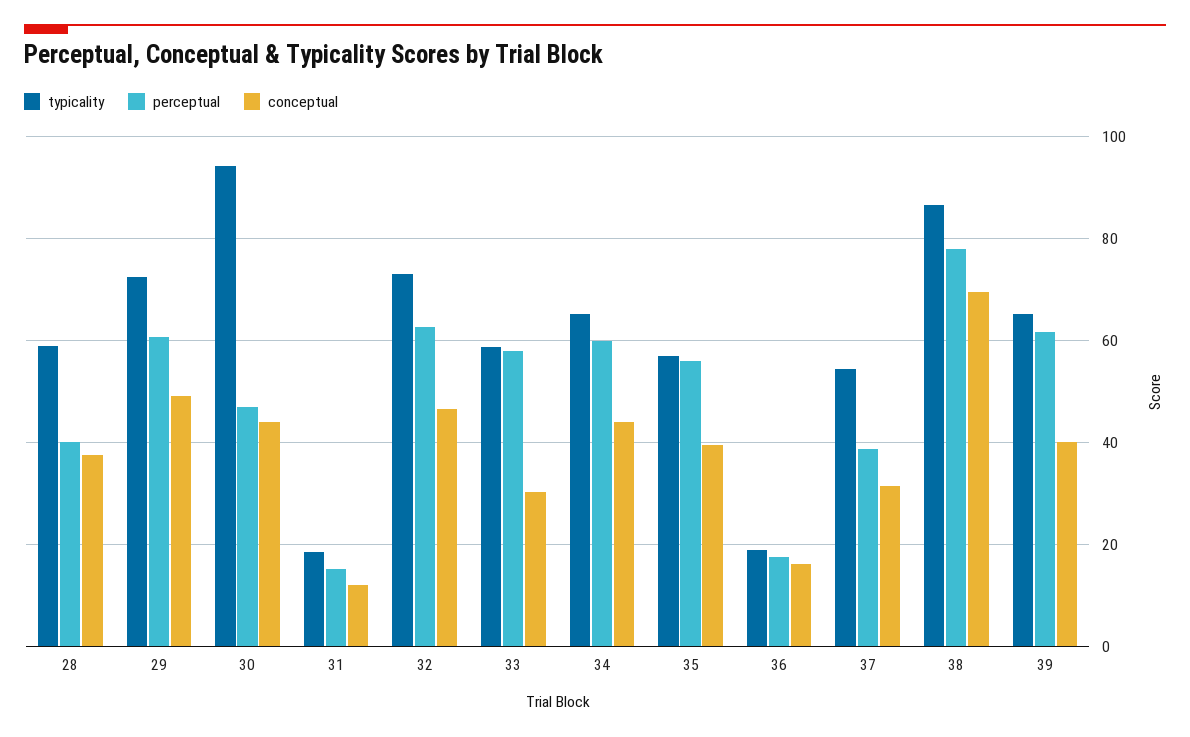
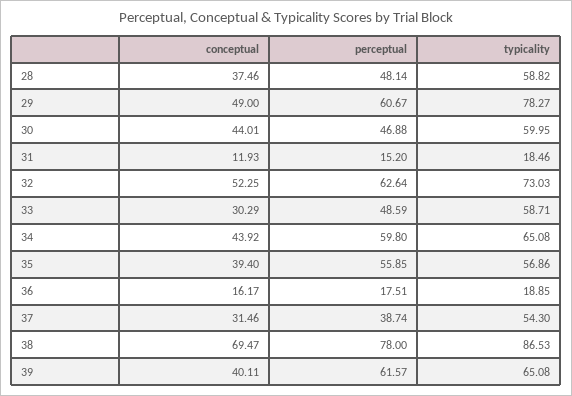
perceptual, 28: 40 -> 48.14
typicality, 29: 72 -> 78.27
typicality, 30: 94 -> 59.95
conceptual, 32: 46 -> 52.25
perceptual, 33: 58 -> 48.59

